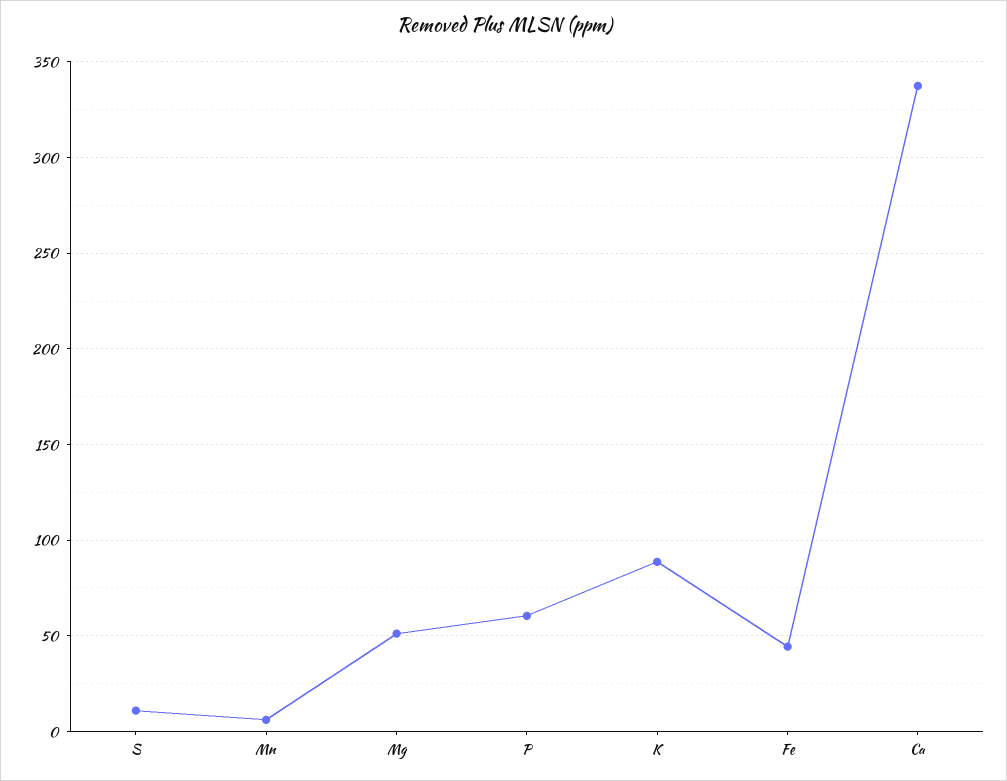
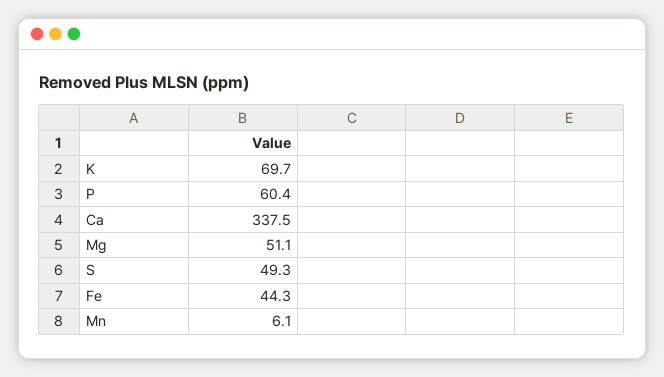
S: 10 -> 49.3
K: 90 -> 69.7

